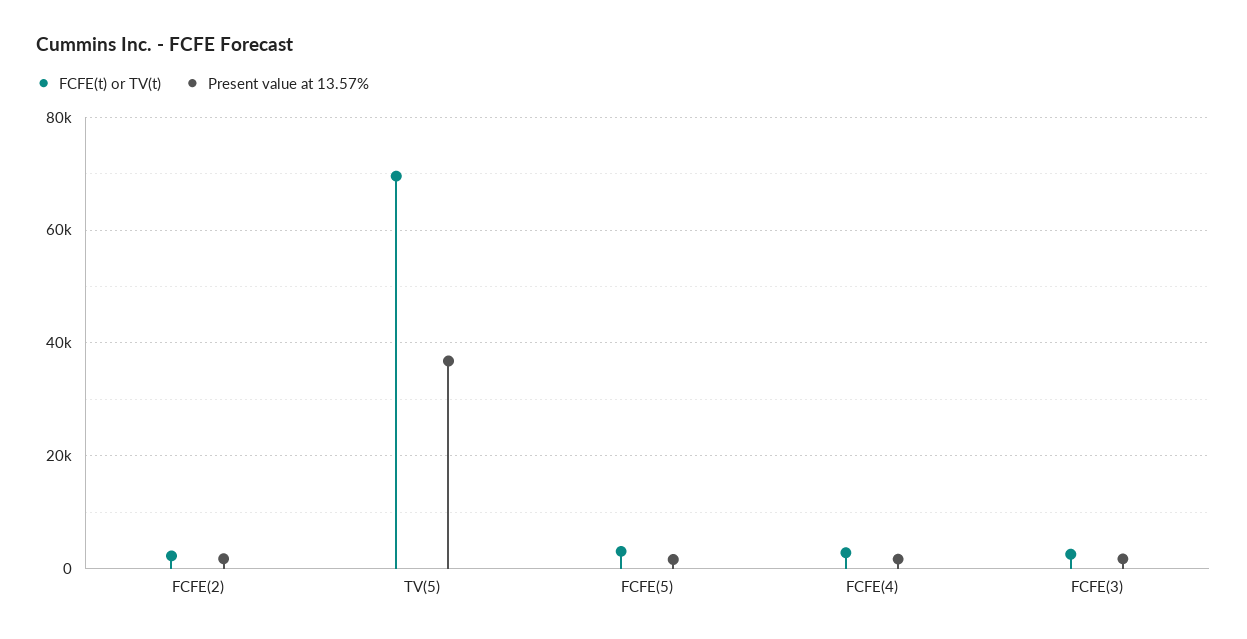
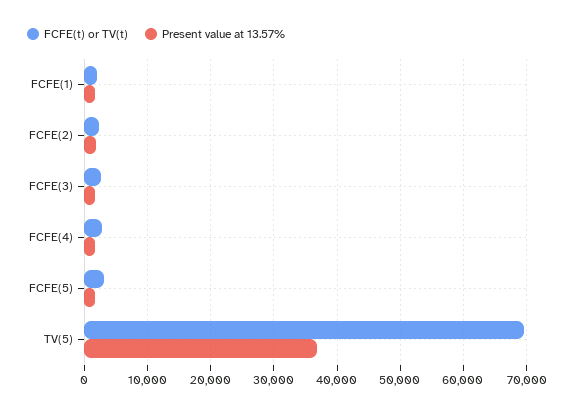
FCFE(t) or TV(t), FCFE(1): none -> 2000
Present value at 13.57%, FCFE(1): none -> 2000

